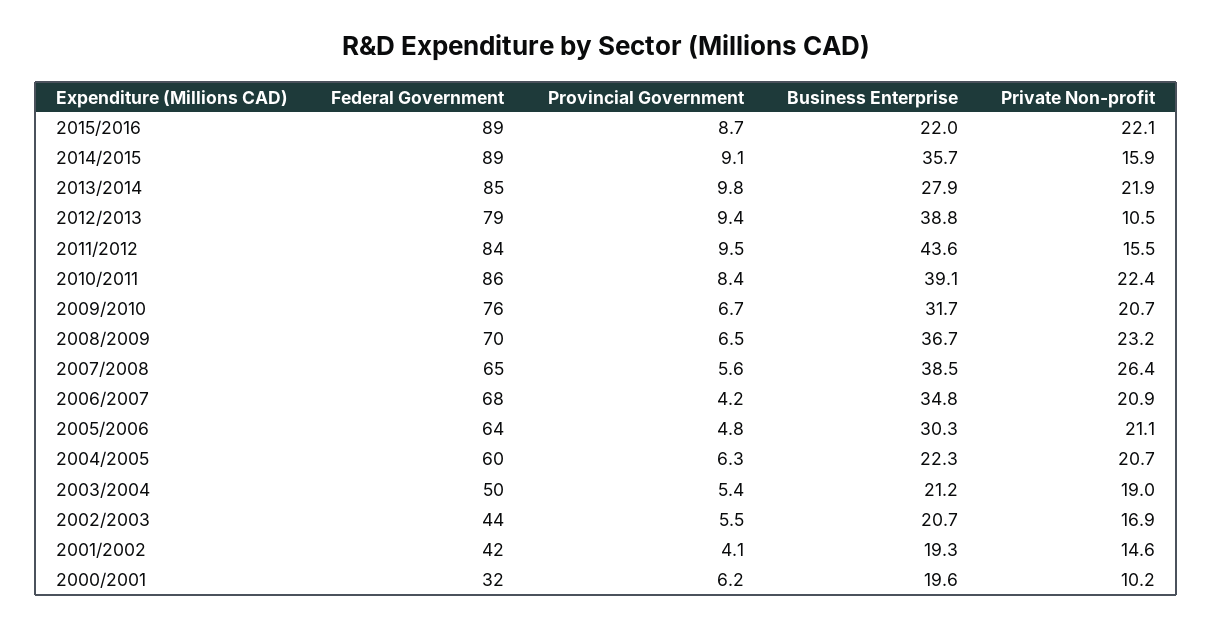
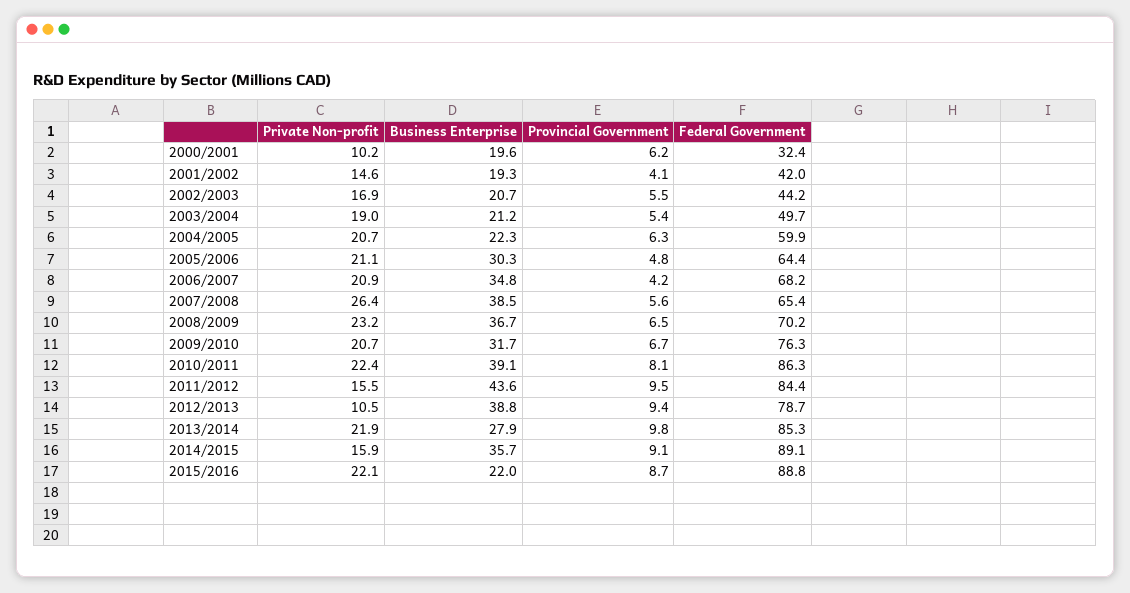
Provincial Government, 2010/2011: 8.4 -> 8.1

